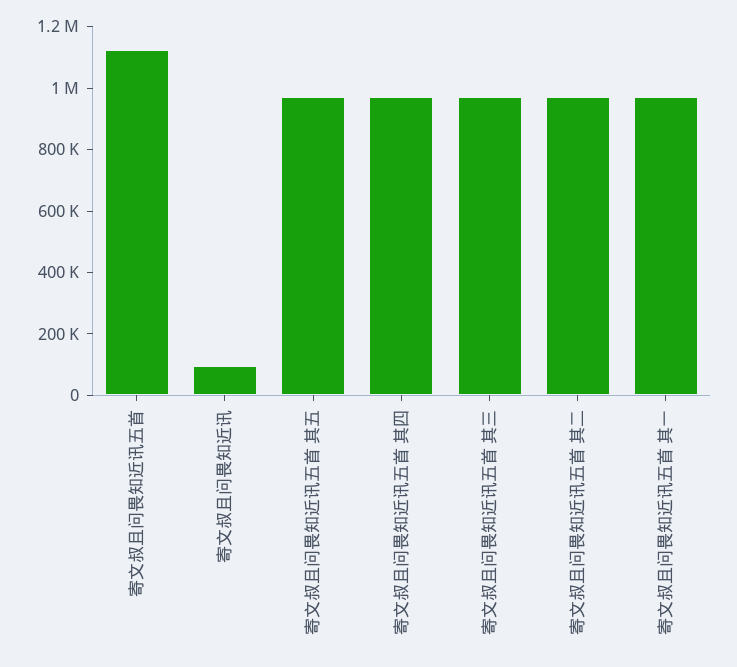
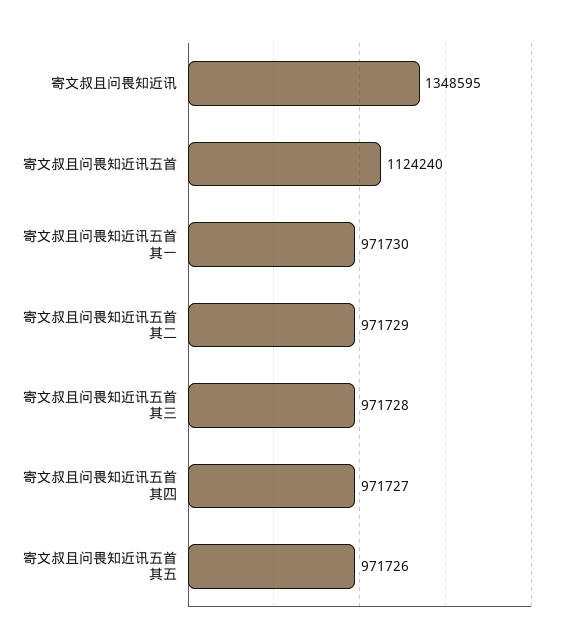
寄文叔且问畏知近讯: 100000 -> 1348595

